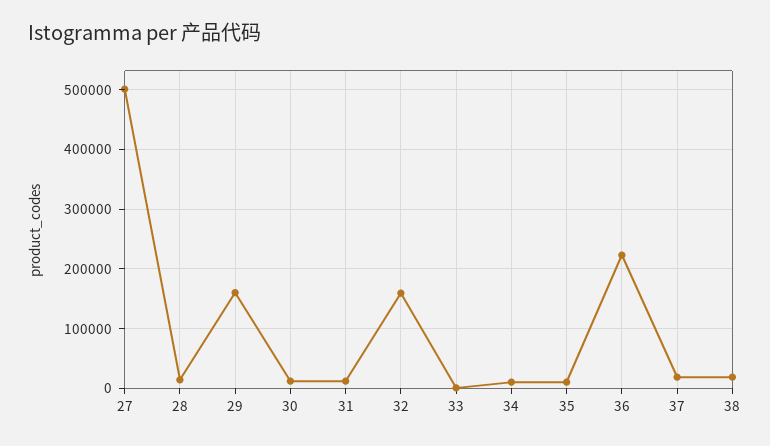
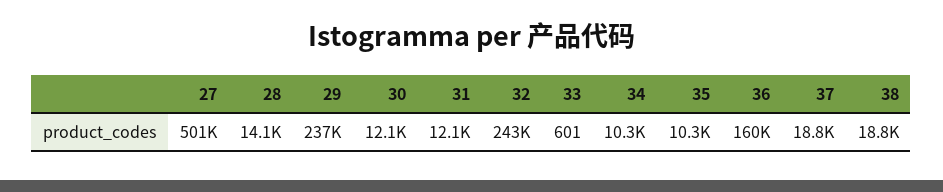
29: 160000 -> 237000
32: 160000 -> 243000
36: 220000 -> 160000

